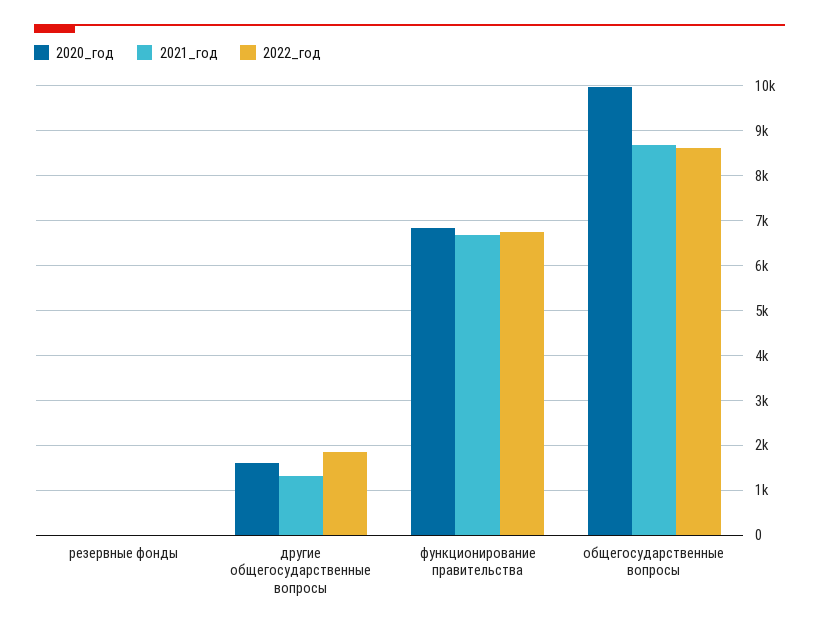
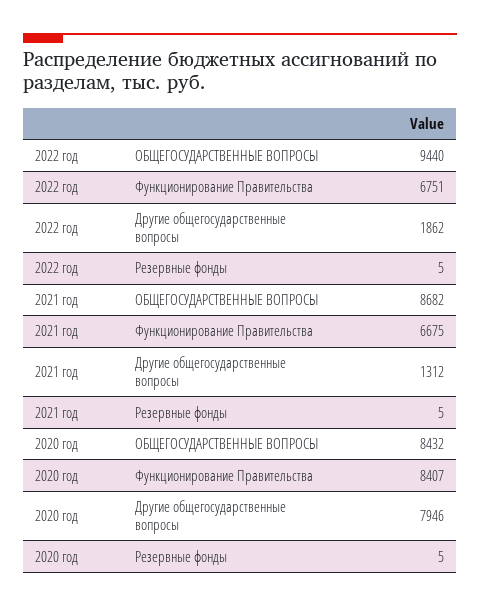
2020_год, другие общегосударственные вопросы: 1600 -> 7946
2020_год, функционирование правительства: 6800 -> 8407
2020_год, общегосударственные вопросы: 10000 -> 8432
2022_год, общегосударственные вопросы: 8600 -> 9440

